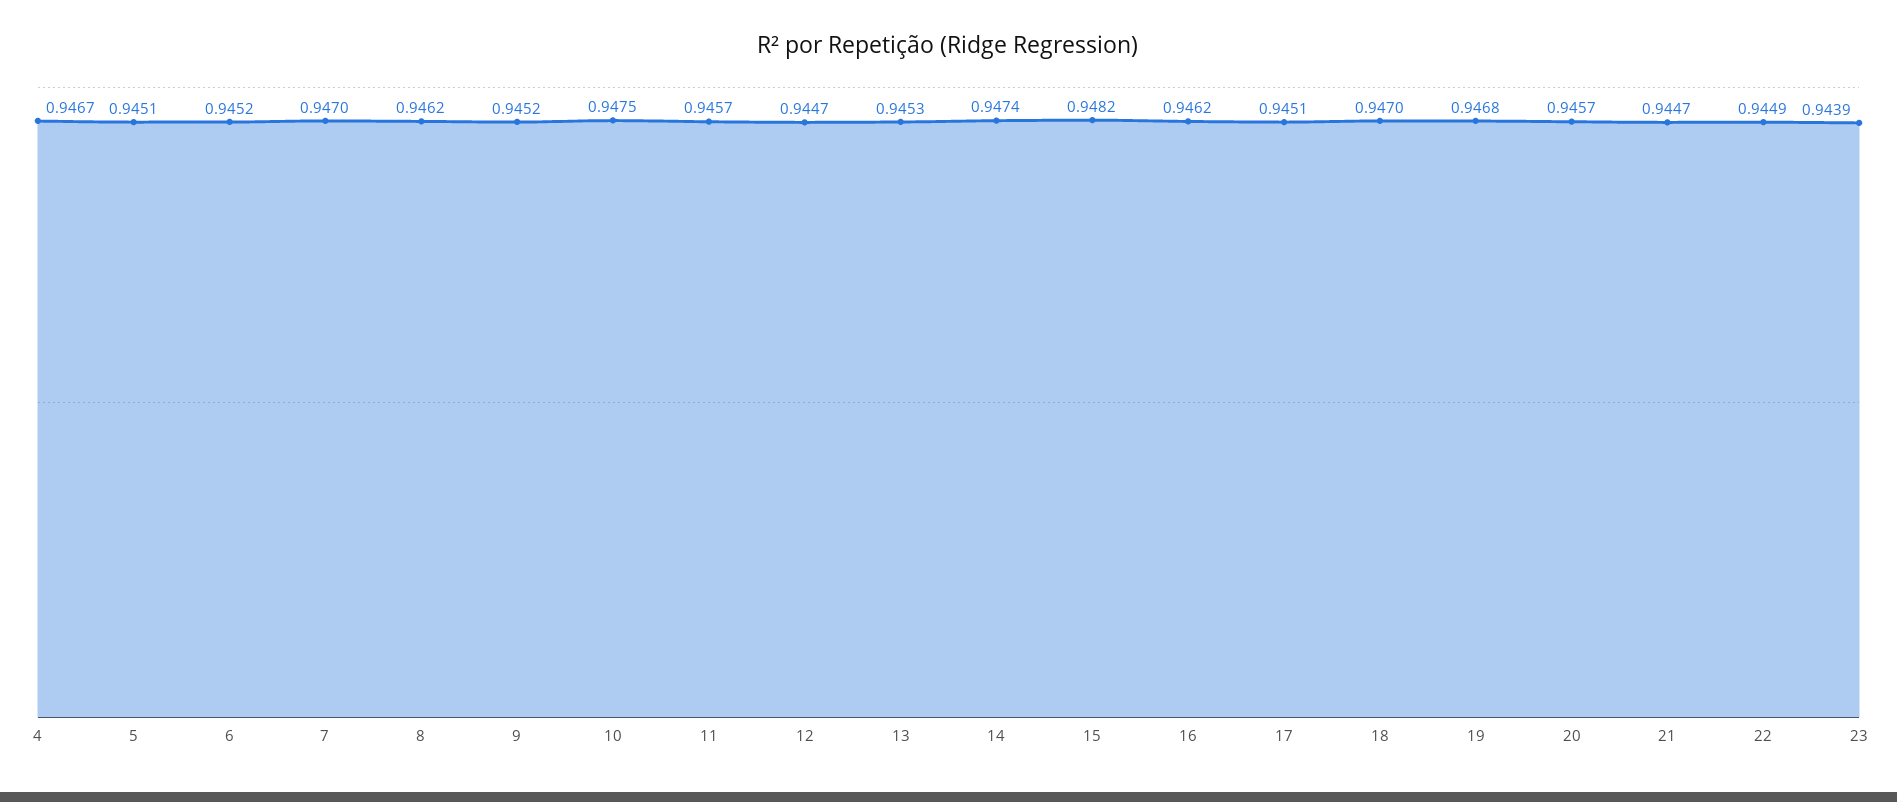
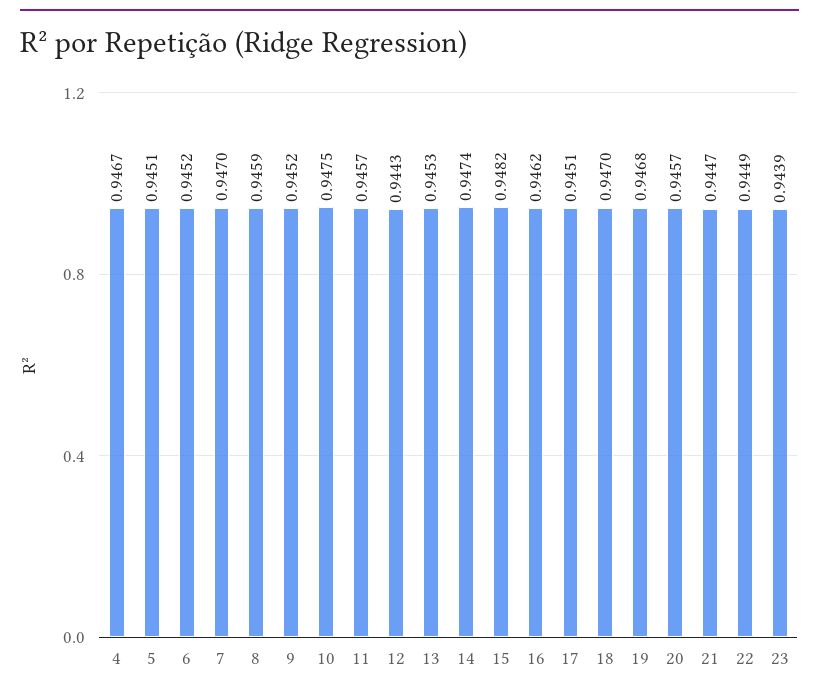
8: 0.9462 -> 0.9459
12: 0.9447 -> 0.9443

